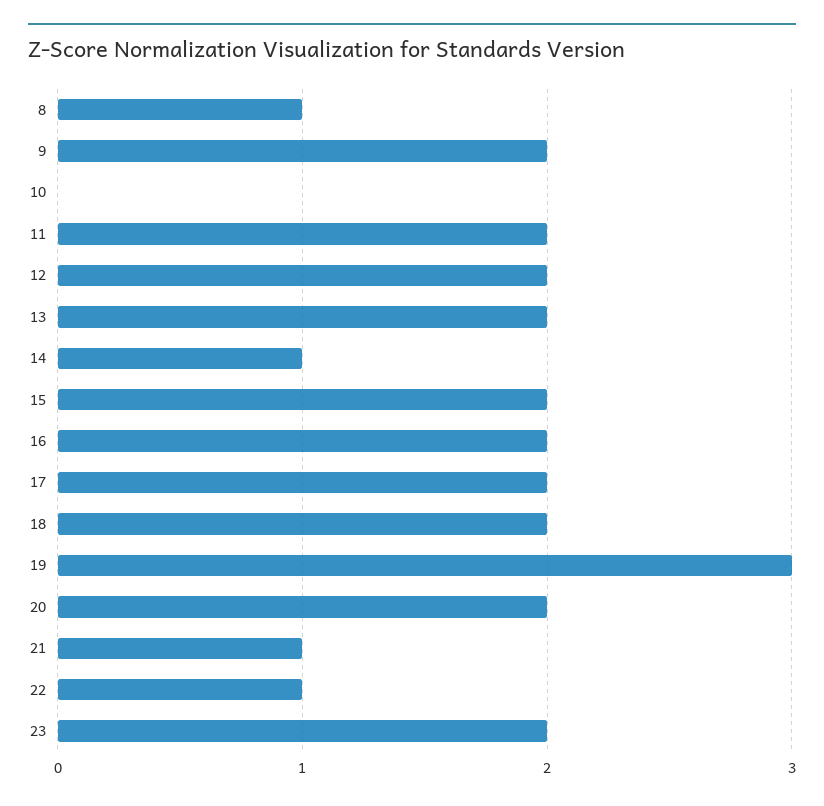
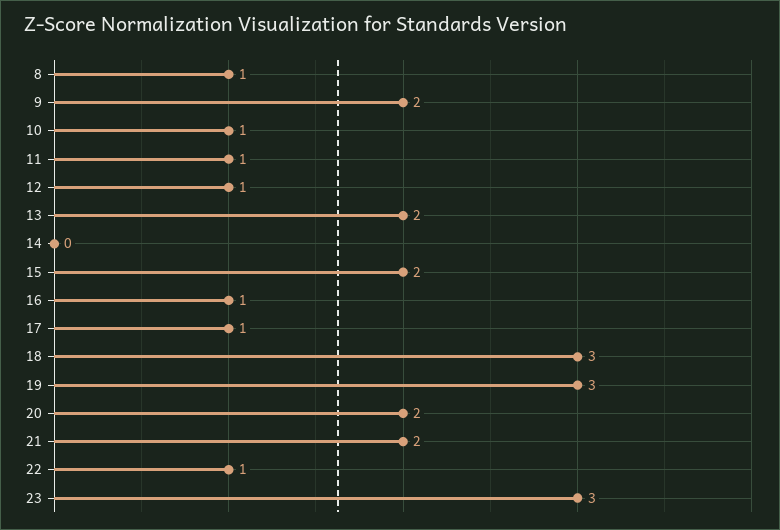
10: 0 -> 1
11: 2 -> 1
12: 2 -> 1
14: 1 -> 0
16: 2 -> 1
17: 2 -> 1
18: 2 -> 3
21: 1 -> 2
23: 2 -> 3

